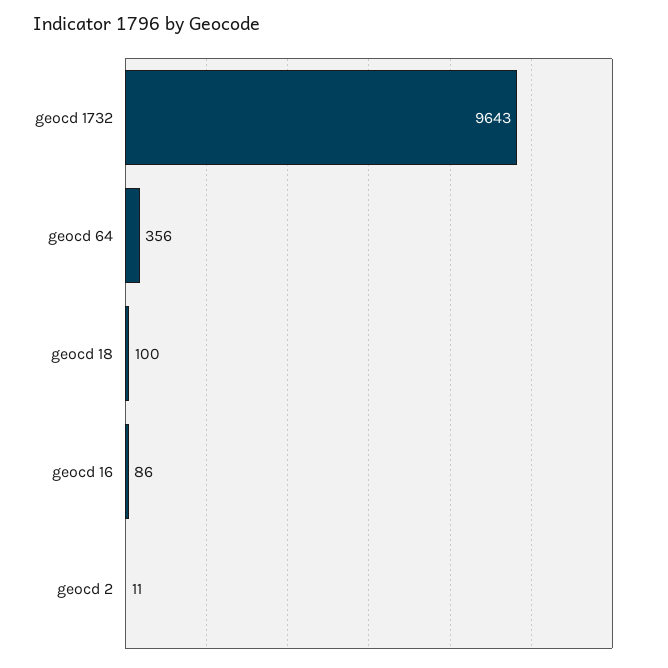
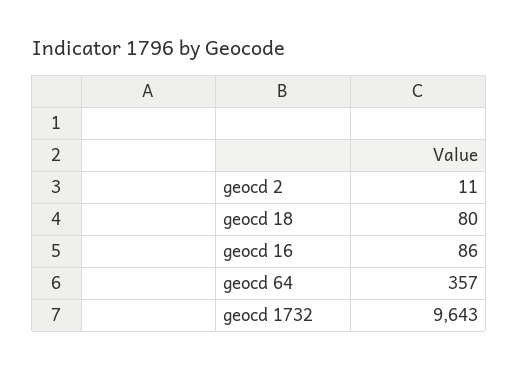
geocd 64: 356 -> 357
geocd 18: 100 -> 80

